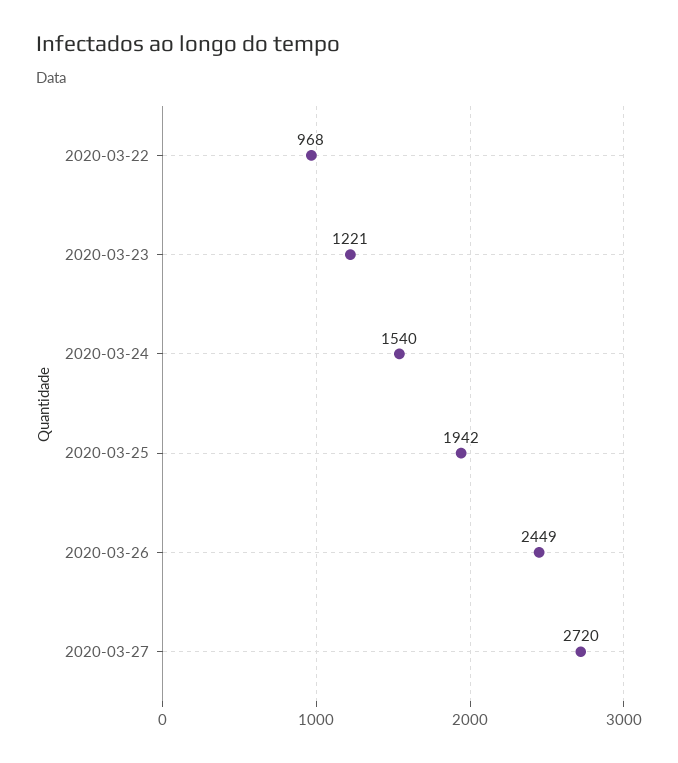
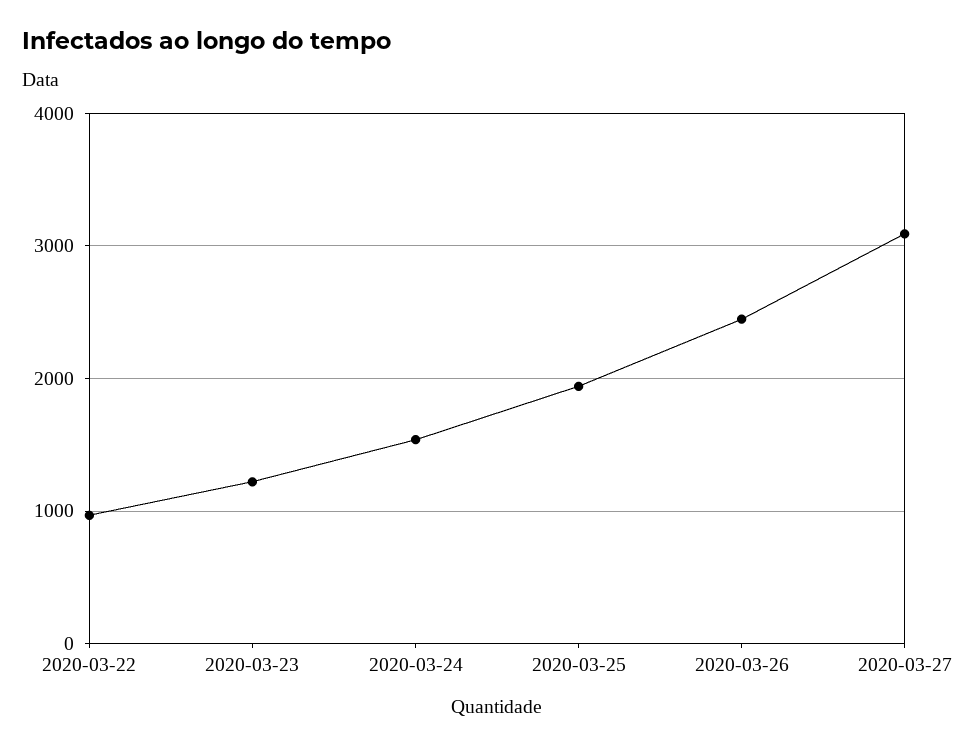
2020-03-27: 2720 -> 3100

